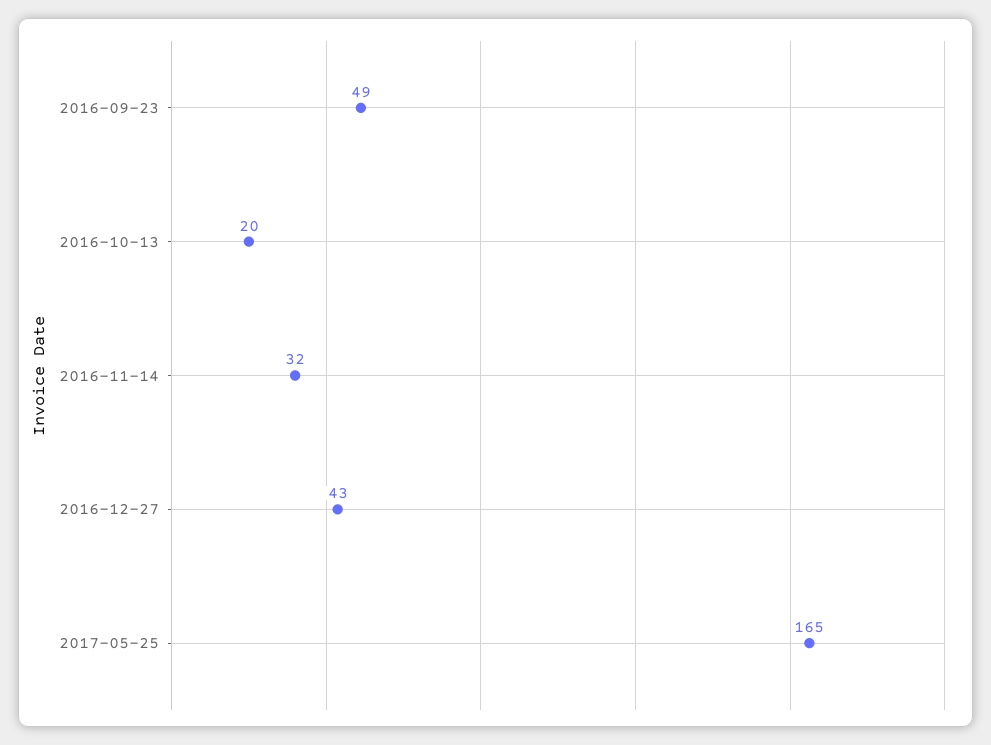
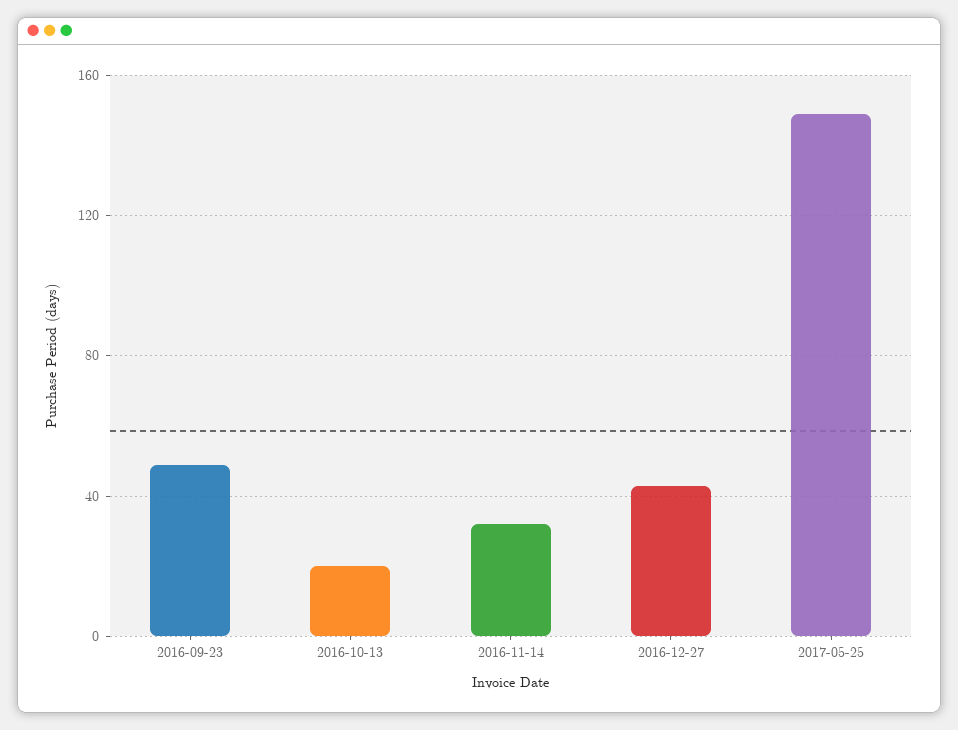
2017-05-25: 165 -> 150

